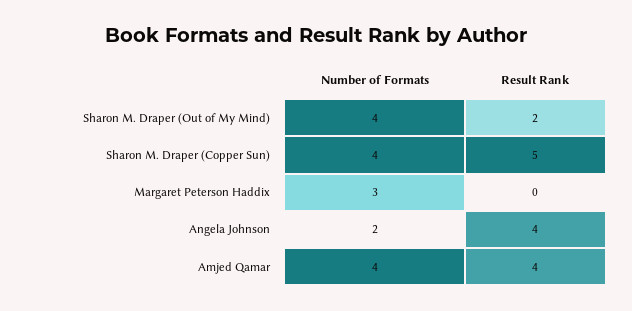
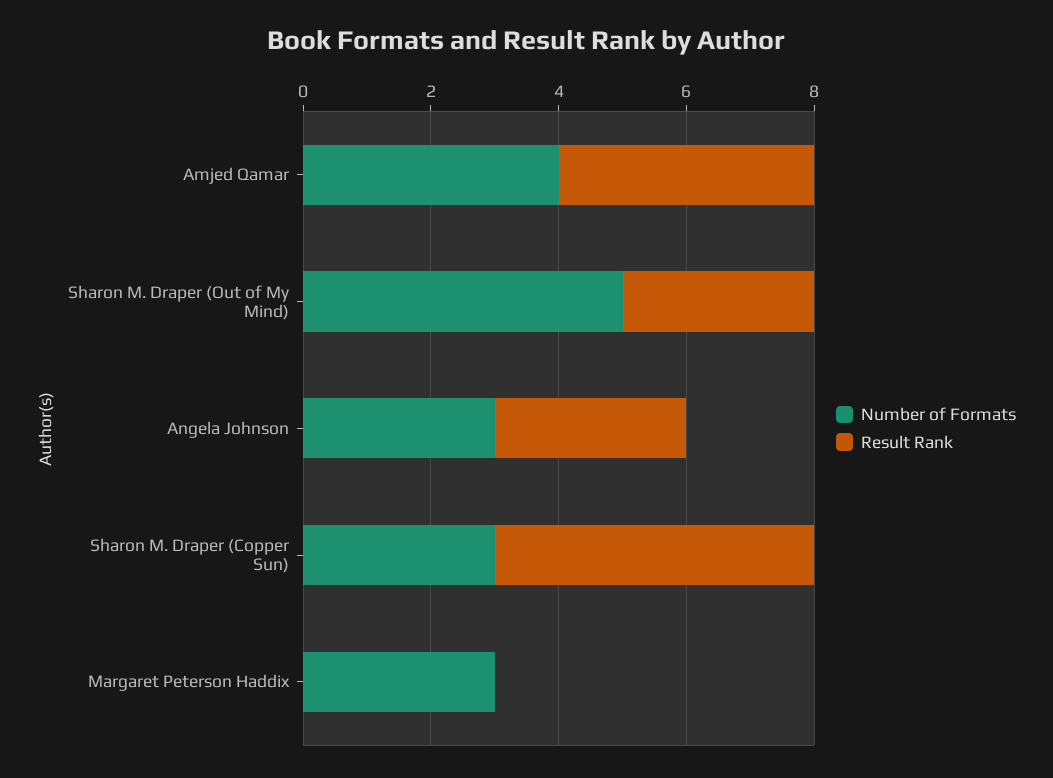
Number of Formats, Sharon M. Draper (Out of My Mind): 4 -> 5
Result Rank, Sharon M. Draper (Out of My Mind): 2 -> 3
Number of Formats, Sharon M. Draper (Copper Sun): 4 -> 3
Number of Formats, Angela Johnson: 2 -> 3
Result Rank, Angela Johnson: 4 -> 3

